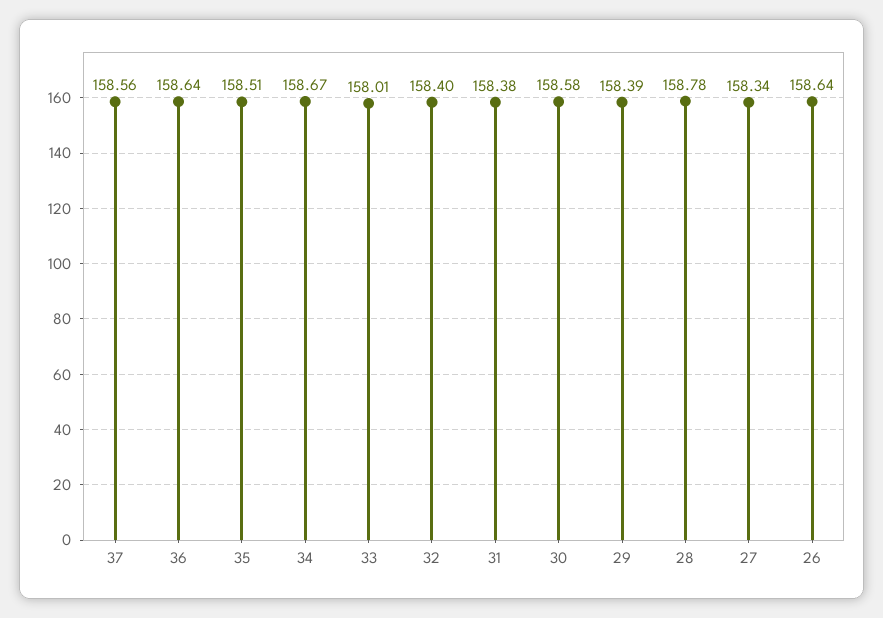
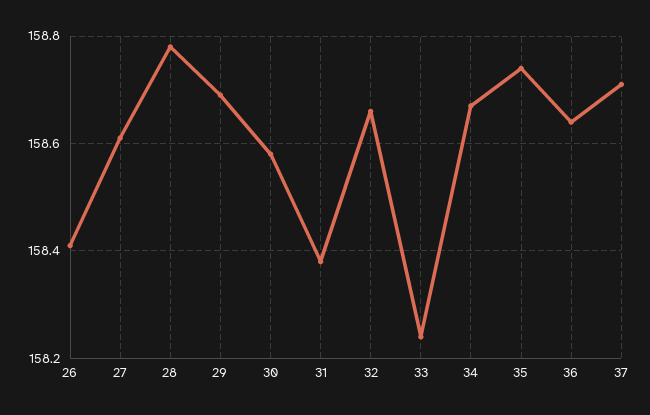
37: 158.56 -> 158.7
35: 158.51 -> 158.75
33: 158.01 -> 158.25
32: 158.4 -> 158.65
29: 158.39 -> 158.7
27: 158.34 -> 158.6
26: 158.64 -> 158.4

